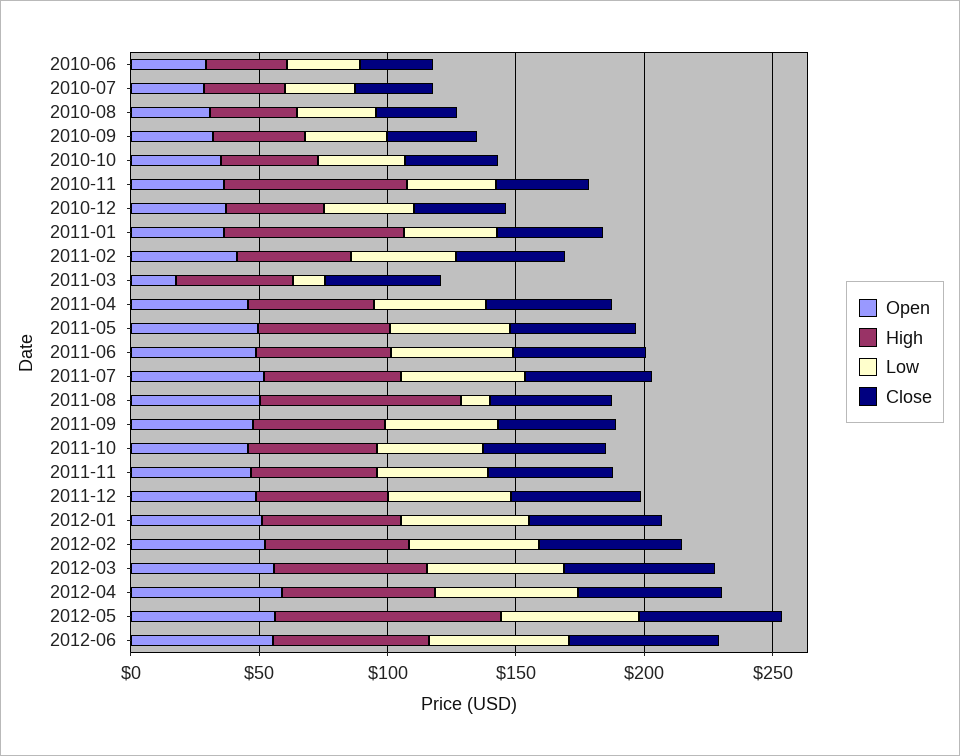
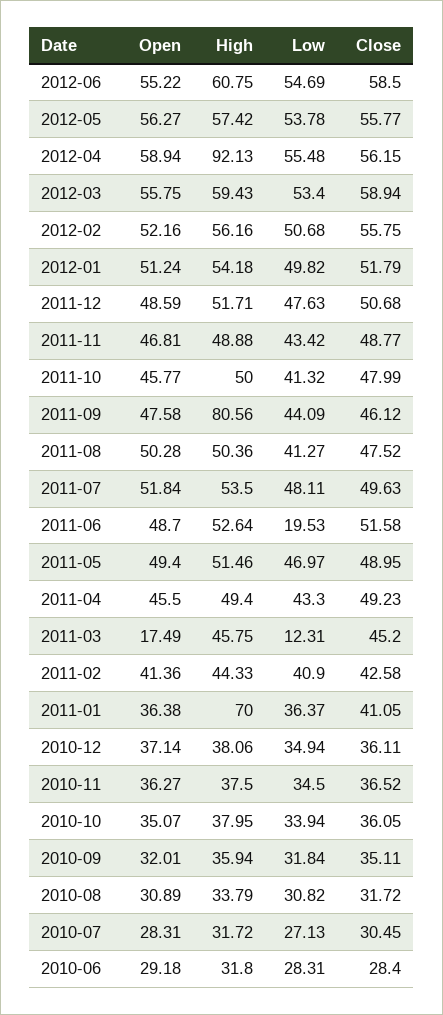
High, 2010-11: 70 -> 37.5
Low, 2011-06: 50 -> 19.53
High, 2011-08: 80 -> 50.36
Low, 2011-08: 10 -> 41.27
High, 2011-09: 50 -> 80.56
High, 2012-04: 60 -> 92.13
High, 2012-05: 90 -> 57.42

